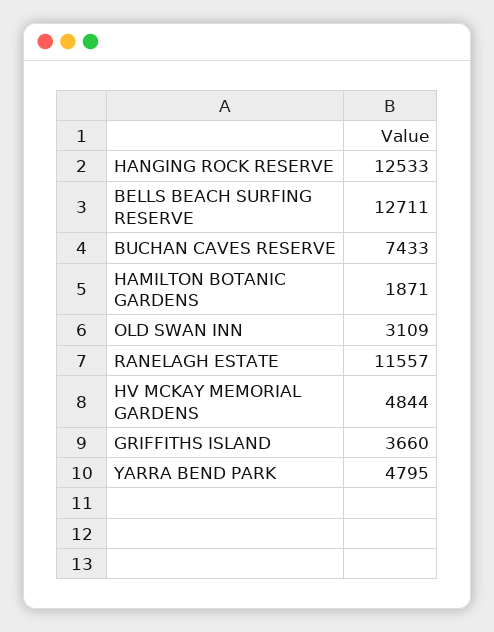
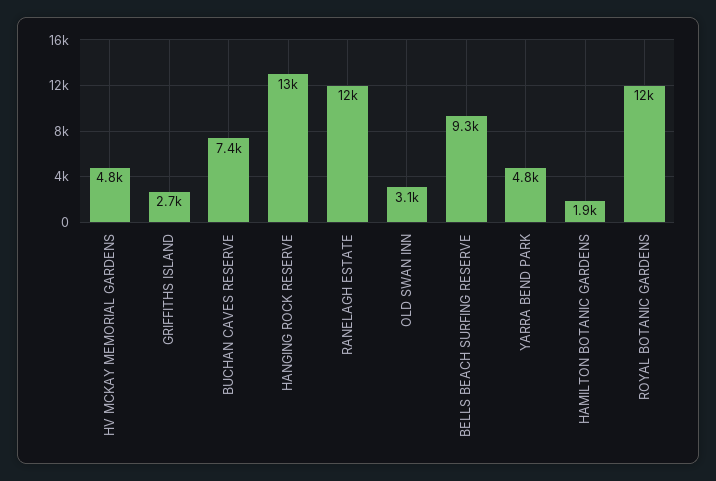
BELLS BEACH SURFING RESERVE: 12711 -> 9300
GRIFFITHS ISLAND: 3660 -> 2700
ROYAL BOTANIC GARDENS: none -> 12000

